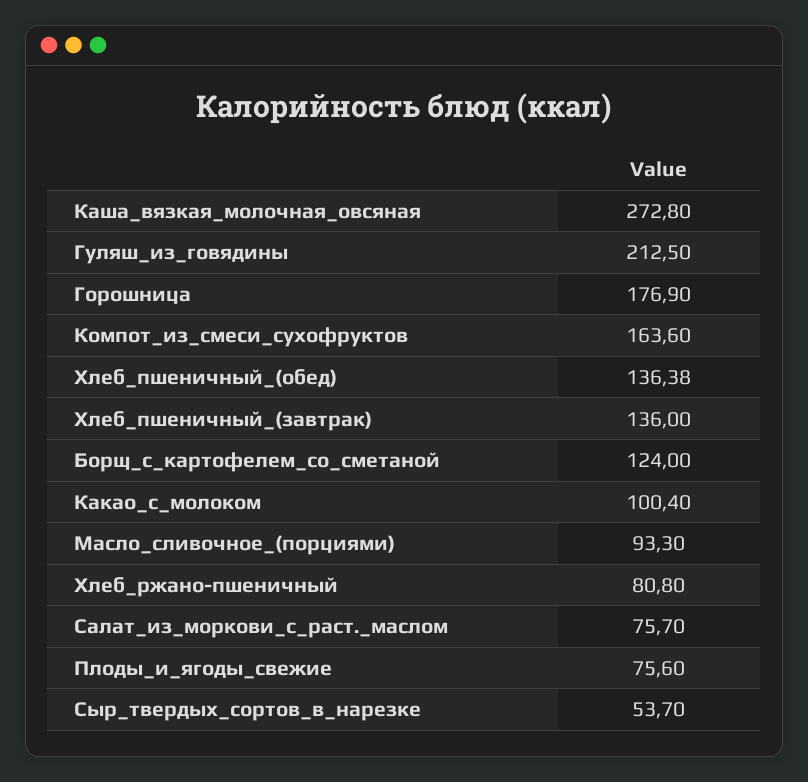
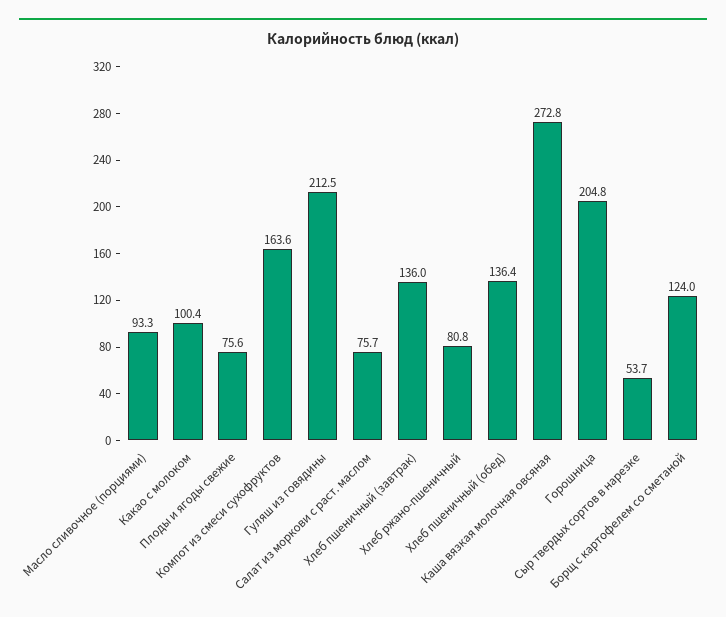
Горошница: 176.9 -> 204.8

